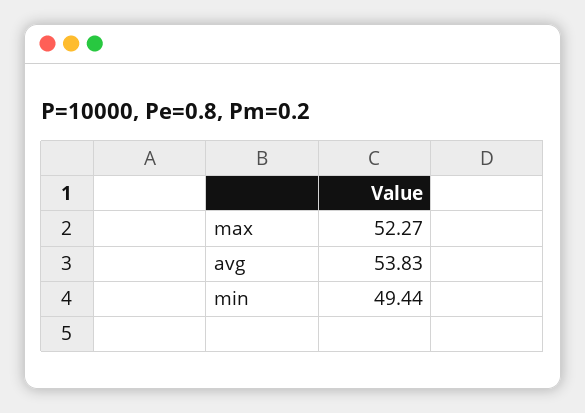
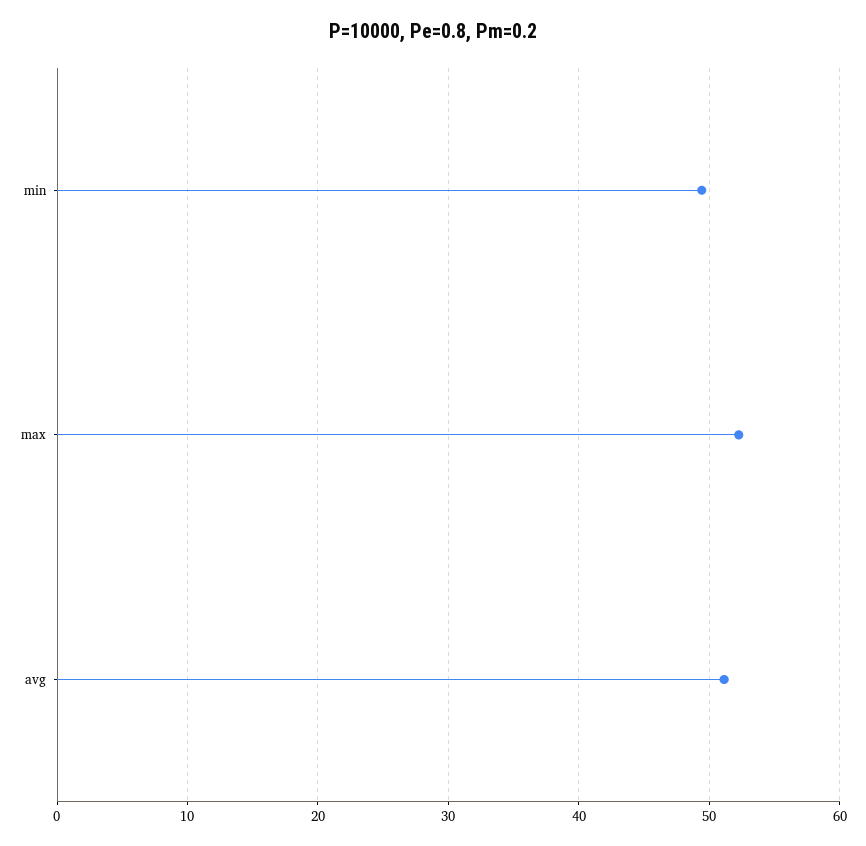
avg: 53.83 -> 51

